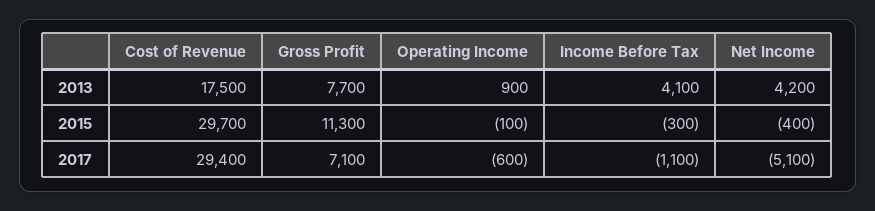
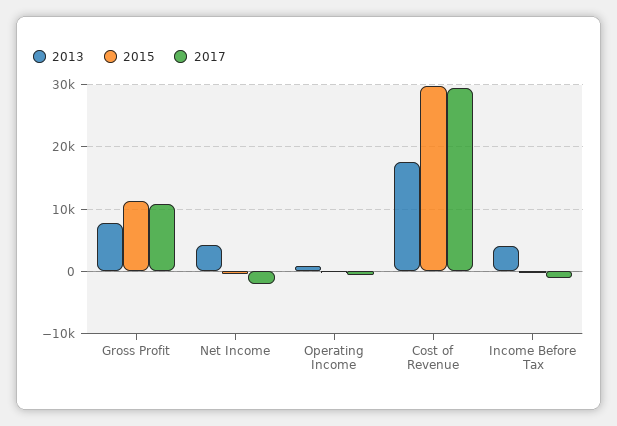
2017, Gross Profit: 7100 -> 11000
2017, Net Income: -5100 -> -2000

